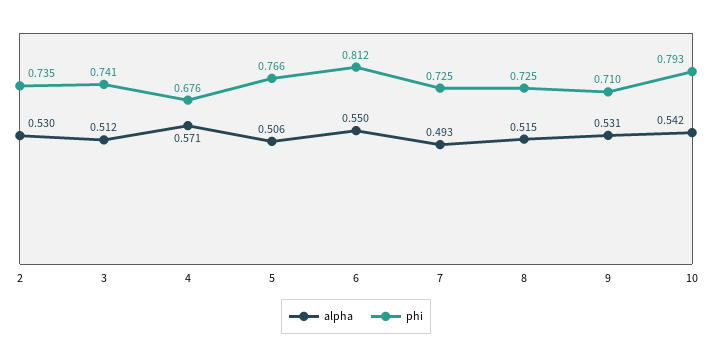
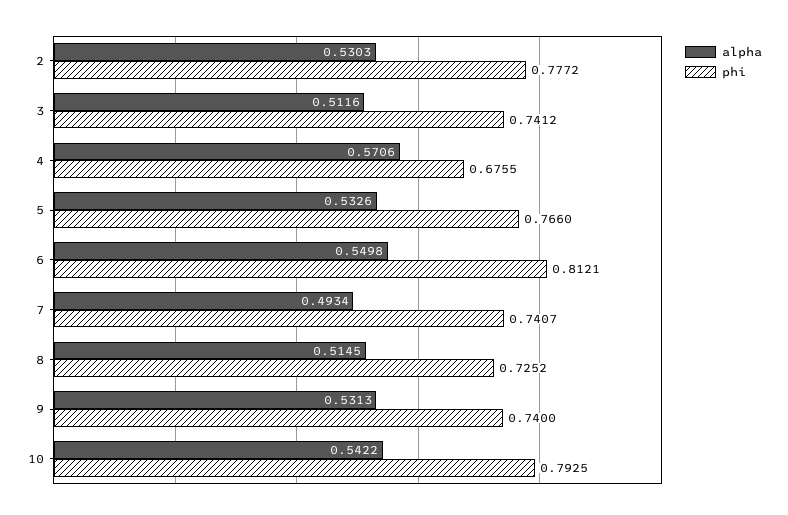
phi, 2: 0.735 -> 0.7772
alpha, 5: 0.506 -> 0.5326
phi, 7: 0.725 -> 0.7407
phi, 9: 0.71 -> 0.74

